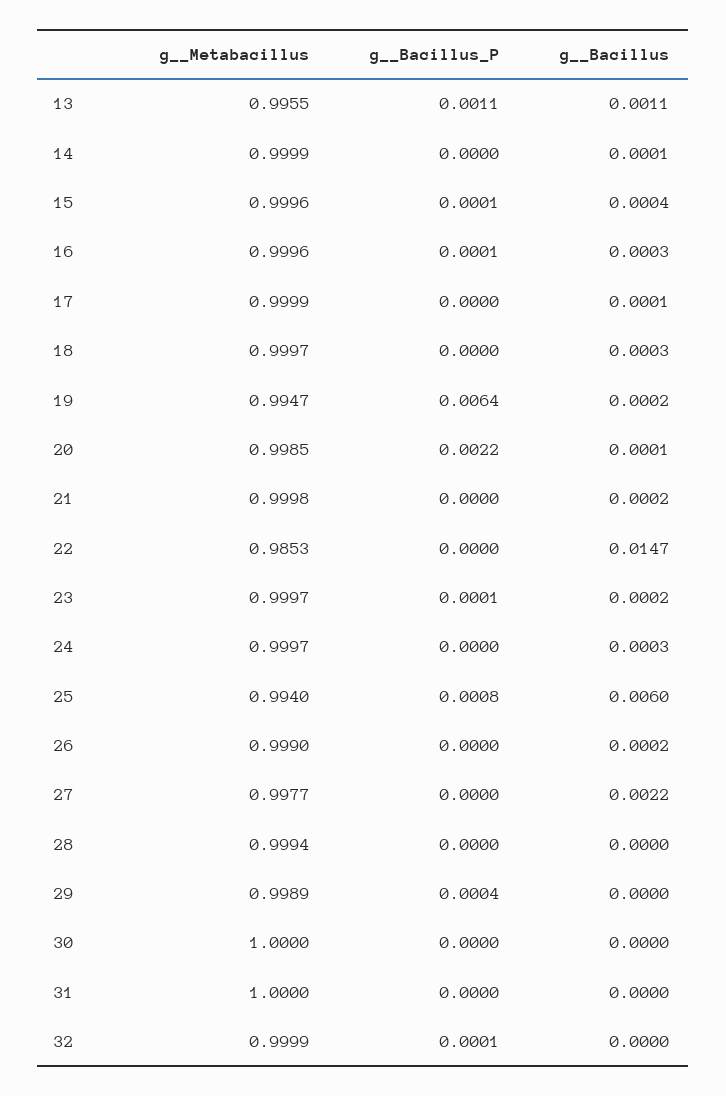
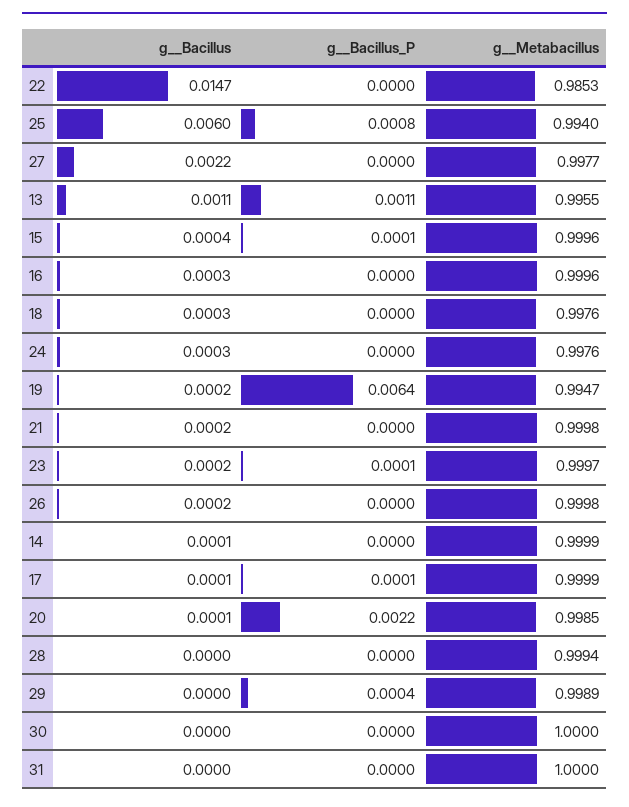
g__Bacillus_P, 16: 0.0001 -> 0
g__Bacillus_P, 17: 0 -> 0.0001
g__Metabacillus, 18: 0.9997 -> 0.9976
g__Metabacillus, 24: 0.9997 -> 0.9976
g__Metabacillus, 26: 0.999 -> 0.9998
g__Metabacillus, 32: 0.9999 -> none
g__Bacillus_P, 32: 0.0001 -> none
g__Bacillus, 32: 0 -> none

